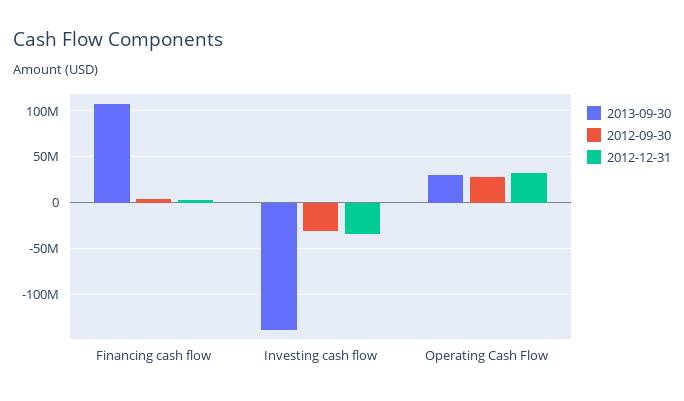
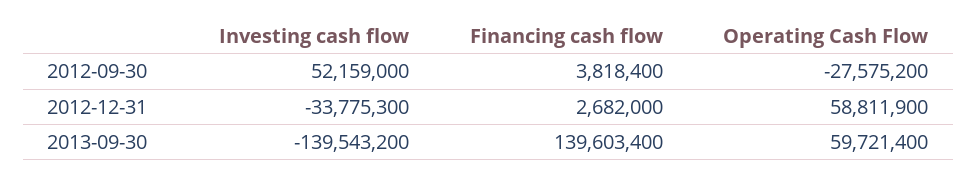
2013-09-30, Financing cash flow: 110000000 -> 139603400
2012-09-30, Investing cash flow: -30000000 -> 52159000
2013-09-30, Operating Cash Flow: 30000000 -> 59721400
2012-09-30, Operating Cash Flow: 30000000 -> -27575200
2012-12-31, Operating Cash Flow: 30000000 -> 58811900

